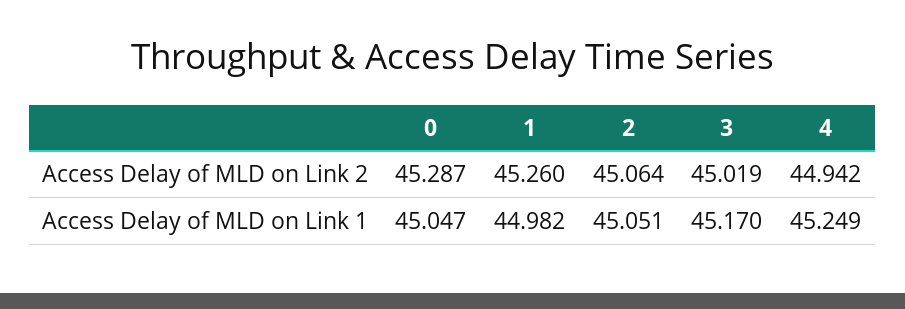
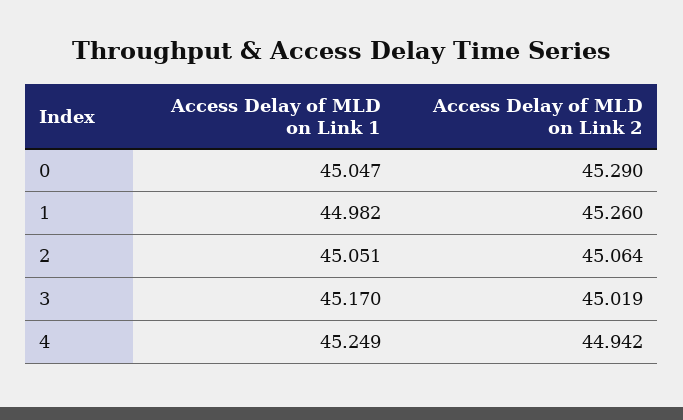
0, Access Delay of MLD on Link 2: 45.287 -> 45.29

